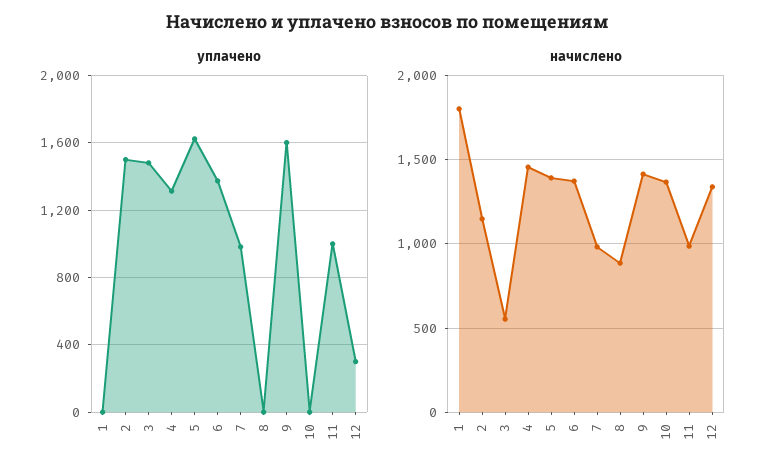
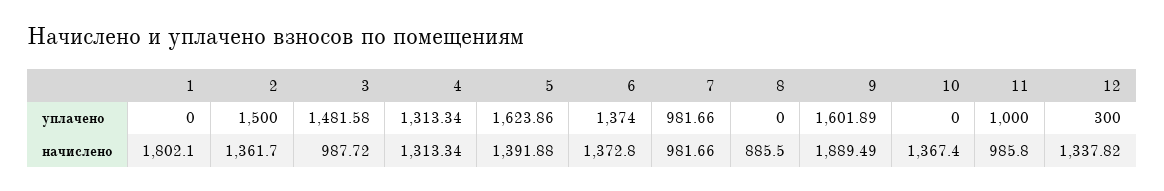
начислено, 2: 1150 -> 1361.7
начислено, 3: 550 -> 987.72
начислено, 4: 1450 -> 1313.34
начислено, 9: 1400 -> 1889.49

